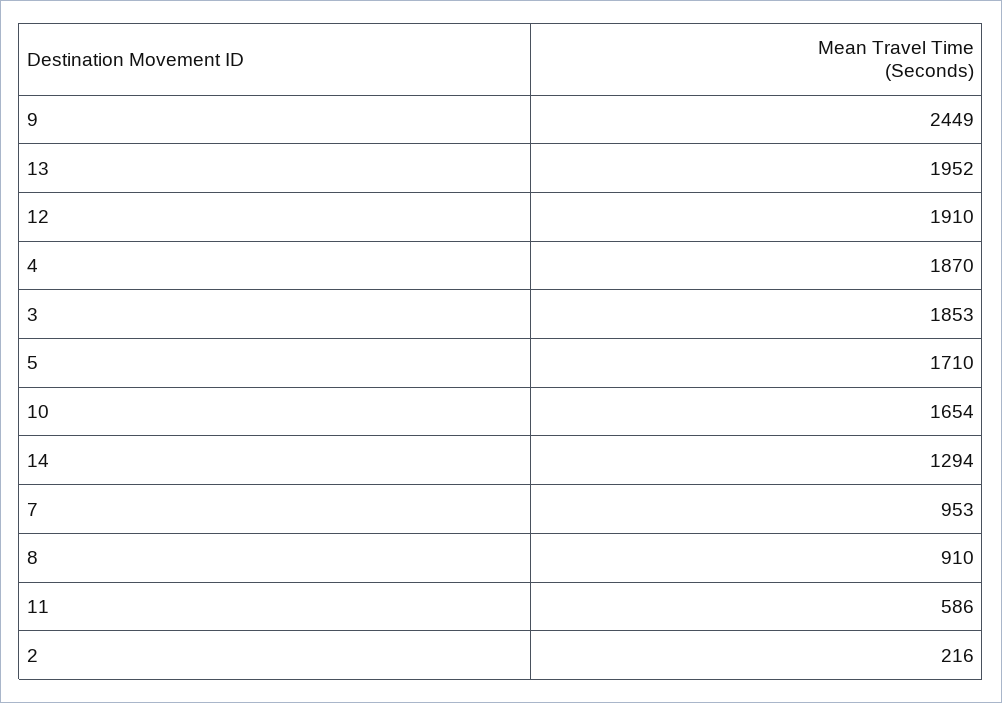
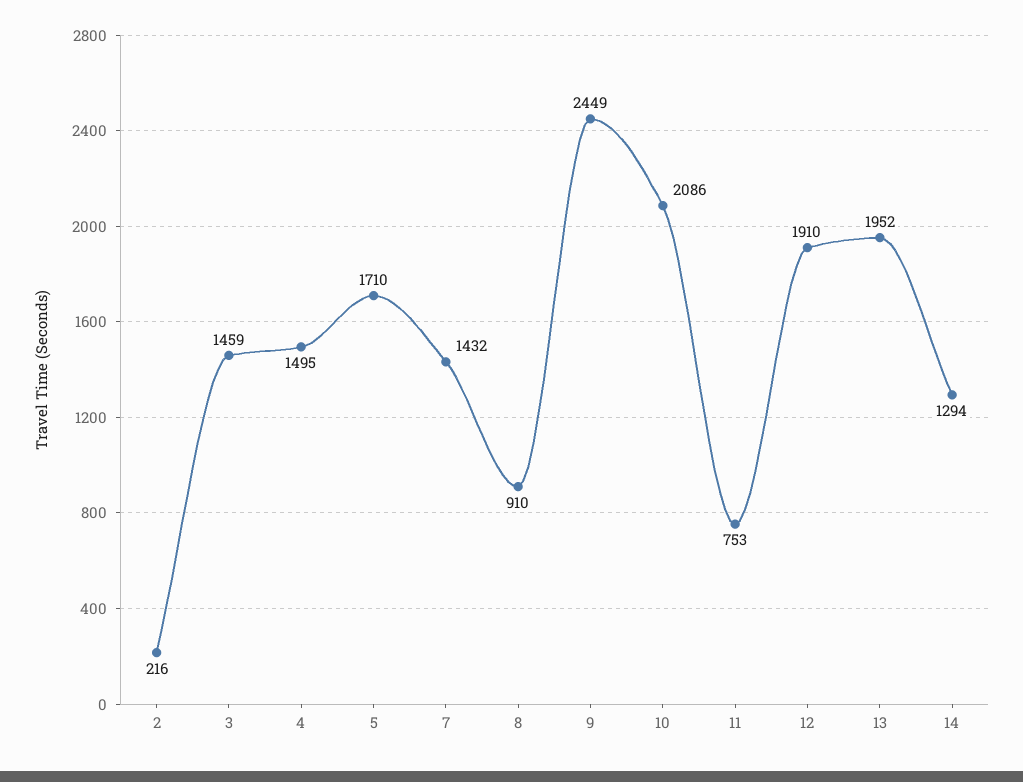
4: 1870 -> 1495
3: 1853 -> 1459
10: 1654 -> 2086
7: 953 -> 1432
11: 586 -> 753

